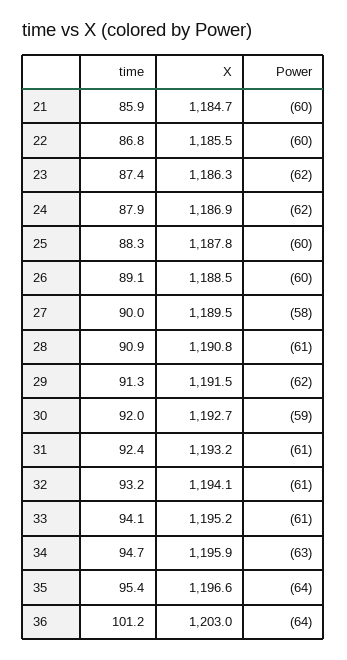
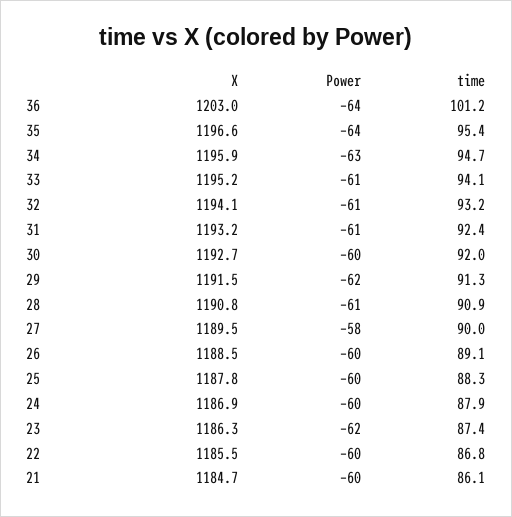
time, 21: 85.9 -> 86.1
Power, 24: -62 -> -60
Power, 30: -59 -> -60

